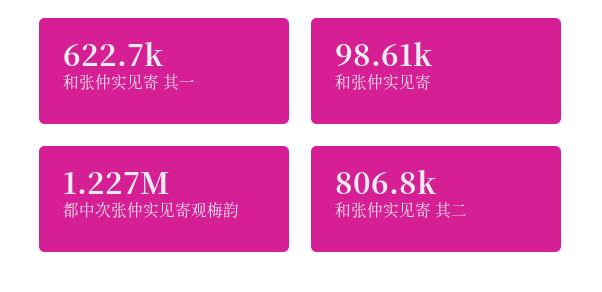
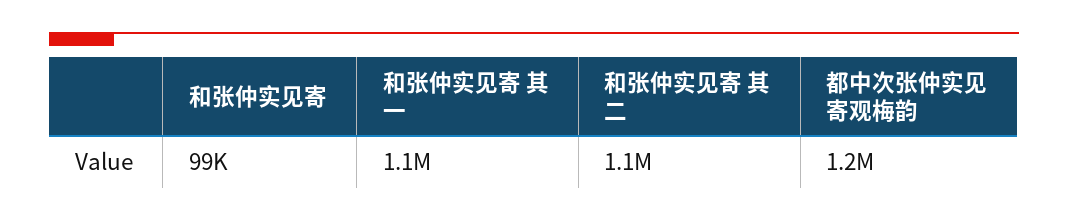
和张仲实见寄 其一: 622700 -> 1100000
和张仲实见寄 其二: 806800 -> 1100000

